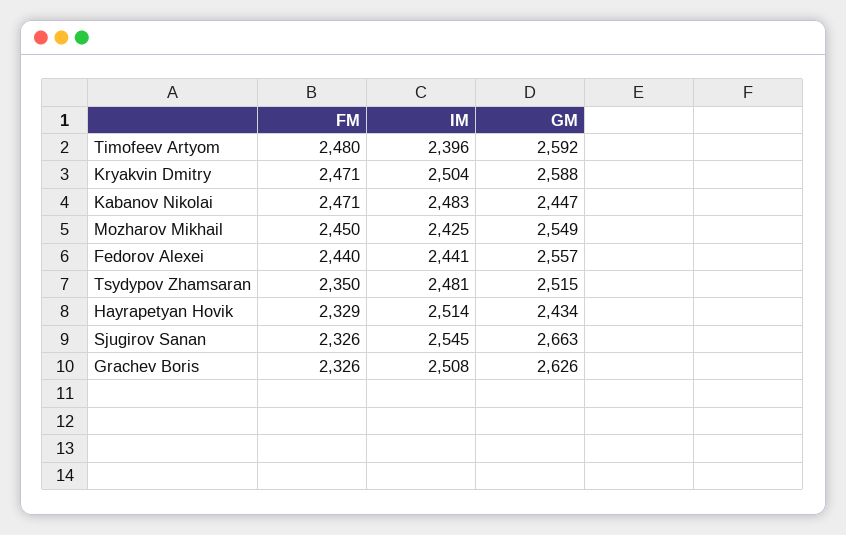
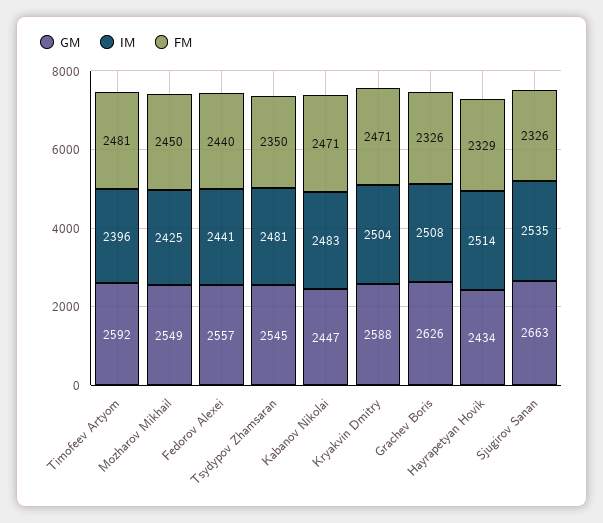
FM, Timofeev Artyom: 2480 -> 2481
GM, Tsydypov Zhamsaran: 2515 -> 2545
IM, Sjugirov Sanan: 2545 -> 2535

